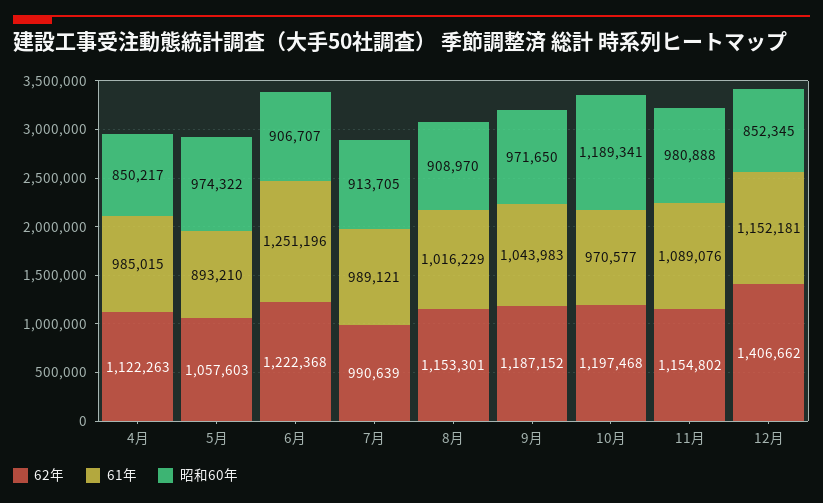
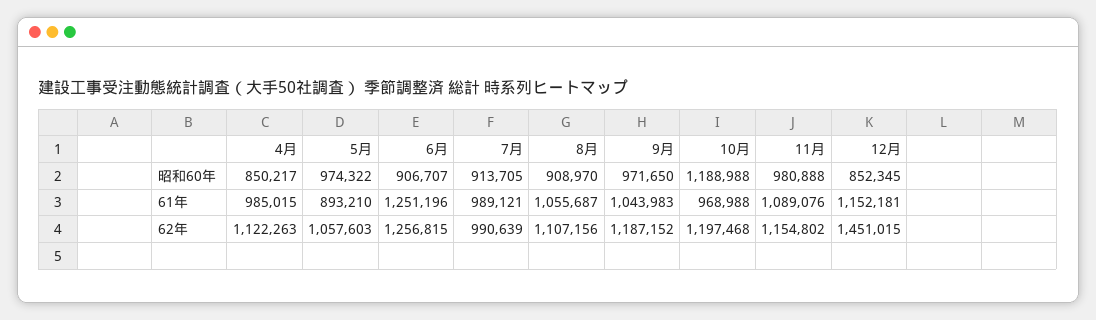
62年, 6月: 1222368 -> 1256815
62年, 8月: 1153301 -> 1107156
61年, 8月: 1016229 -> 1055687
61年, 10月: 970577 -> 968988
昭和60年, 10月: 1189341 -> 1188988
62年, 12月: 1406662 -> 1451015

